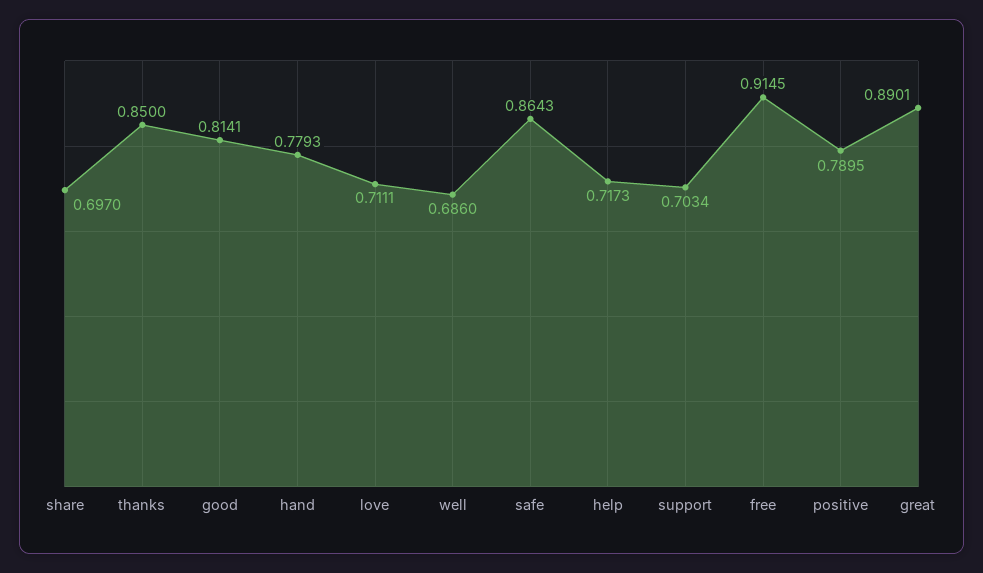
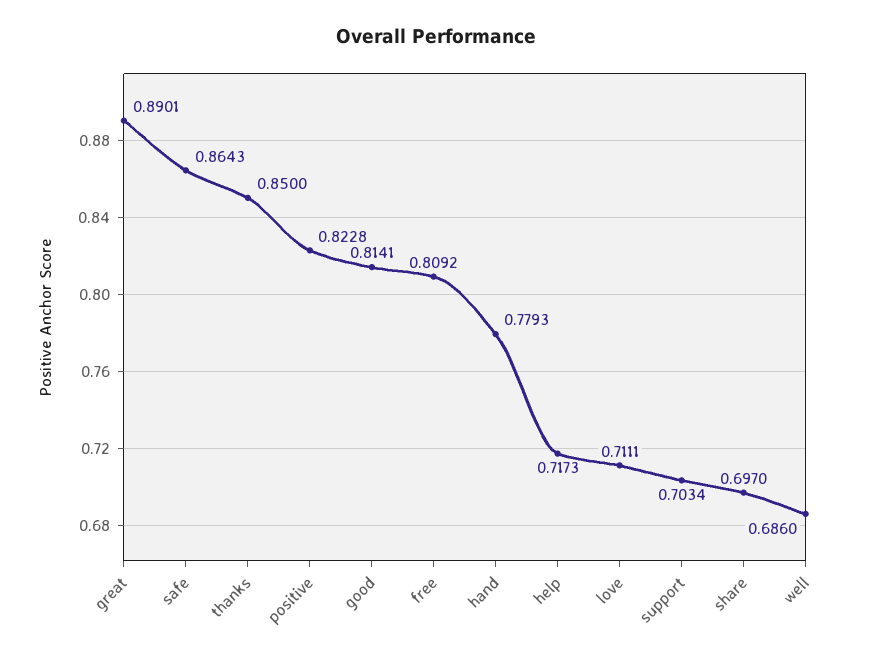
free: 0.9145 -> 0.8092
positive: 0.7895 -> 0.8228

